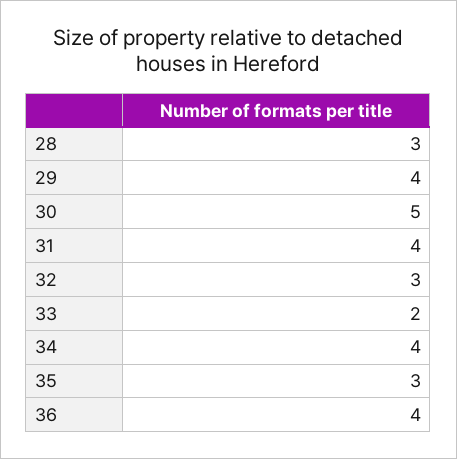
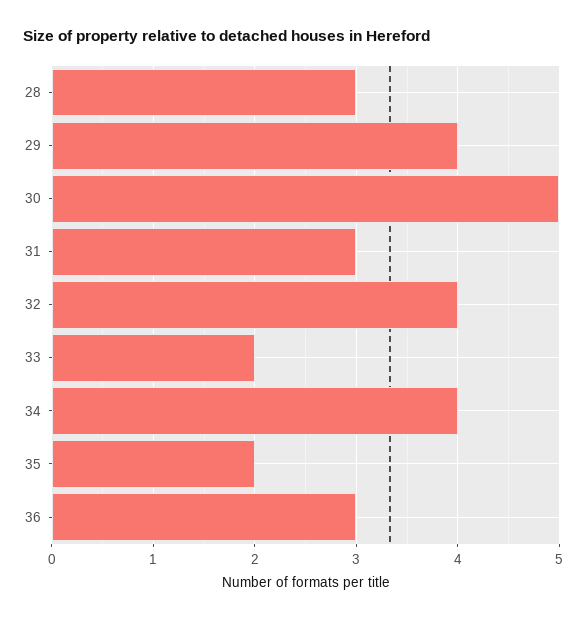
31: 4 -> 3
32: 3 -> 4
35: 3 -> 2
36: 4 -> 3

